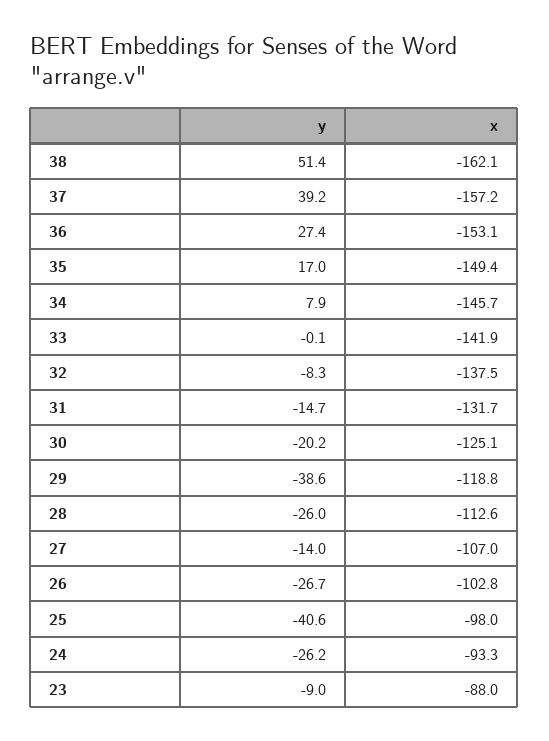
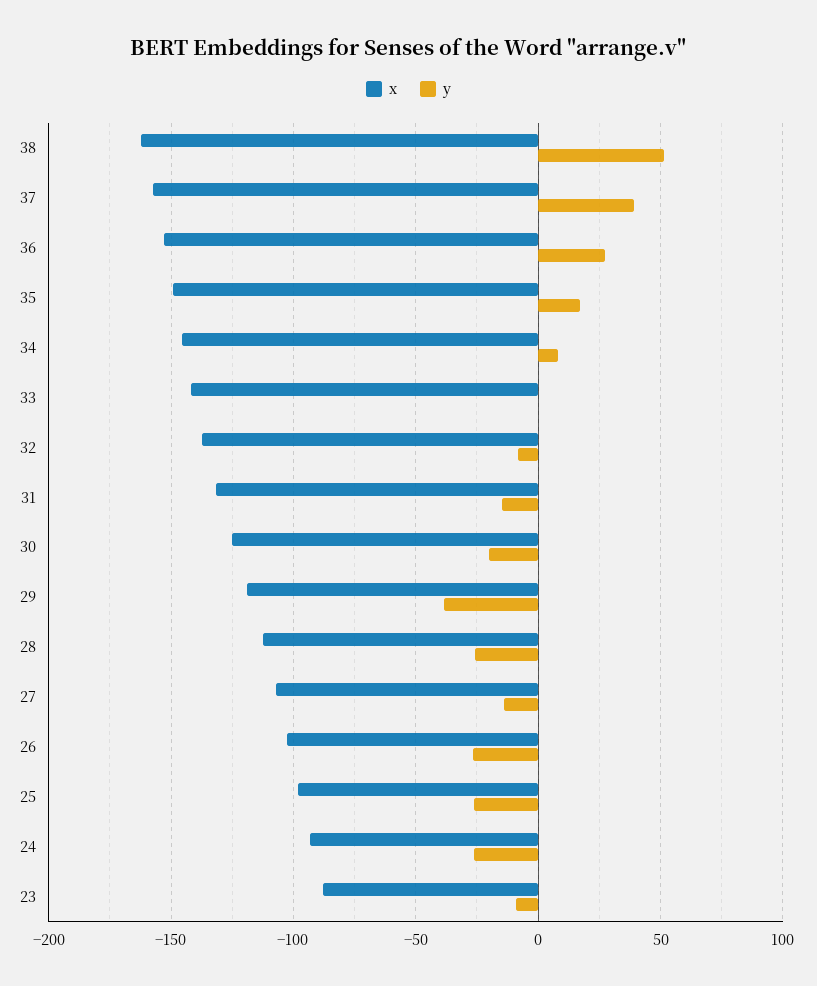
y, 25: -40.6 -> -25

